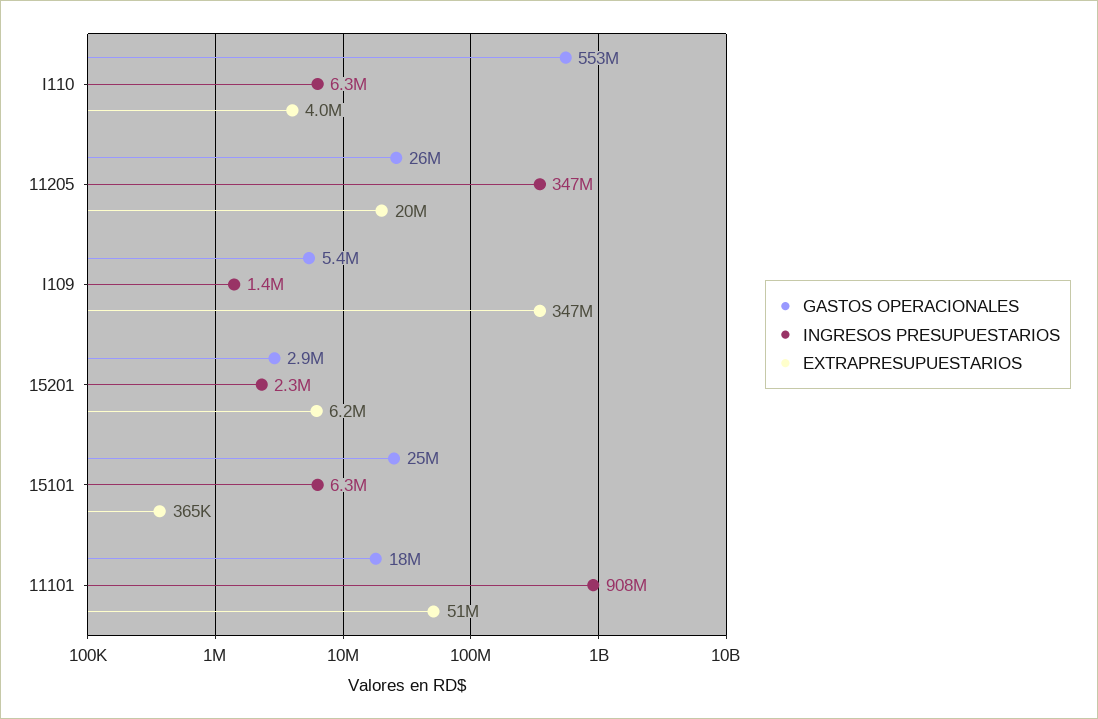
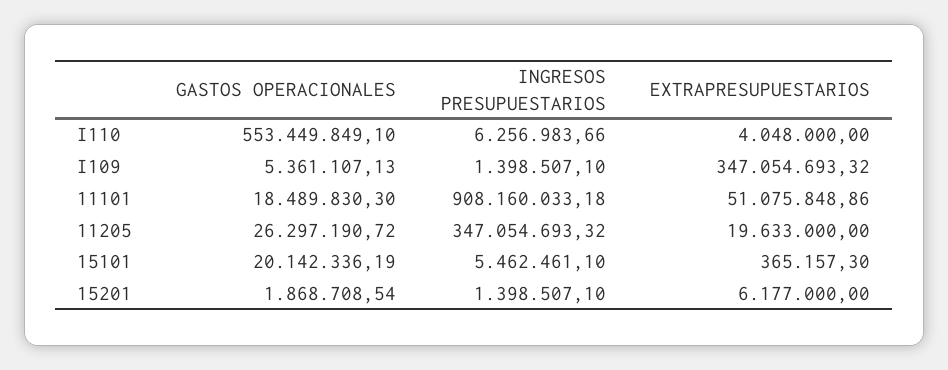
GASTOS OPERACIONALES, 15201: 2900000 -> 1868708.54
INGRESOS PRESUPUESTARIOS, 15201: 2300000 -> 1398507.1
GASTOS OPERACIONALES, 15101: 25000000 -> 20142336.19
INGRESOS PRESUPUESTARIOS, 15101: 6300000 -> 5462461.1

